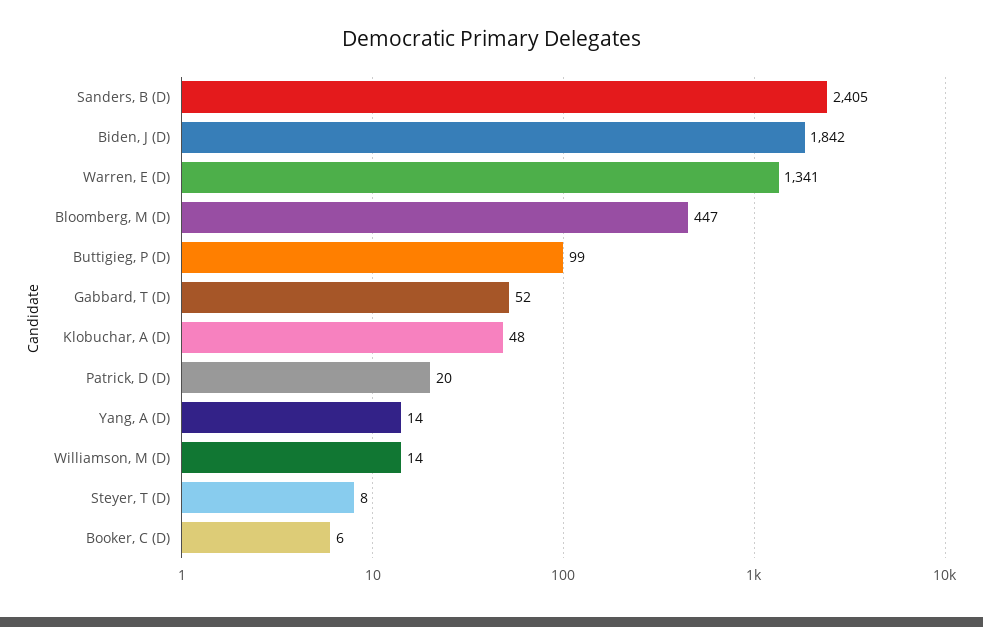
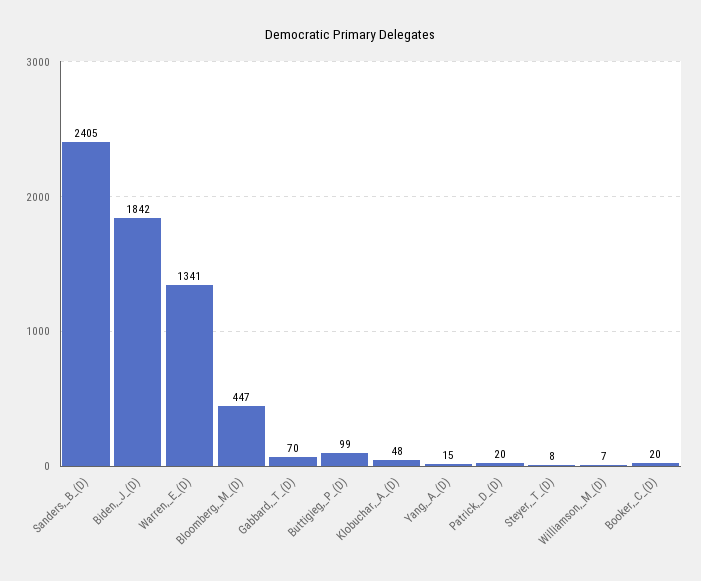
Gabbard, T (D): 52 -> 70
Yang, A (D): 14 -> 15
Williamson, M (D): 14 -> 7
Booker, C (D): 6 -> 20

